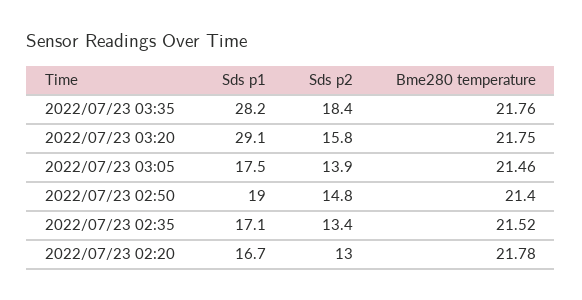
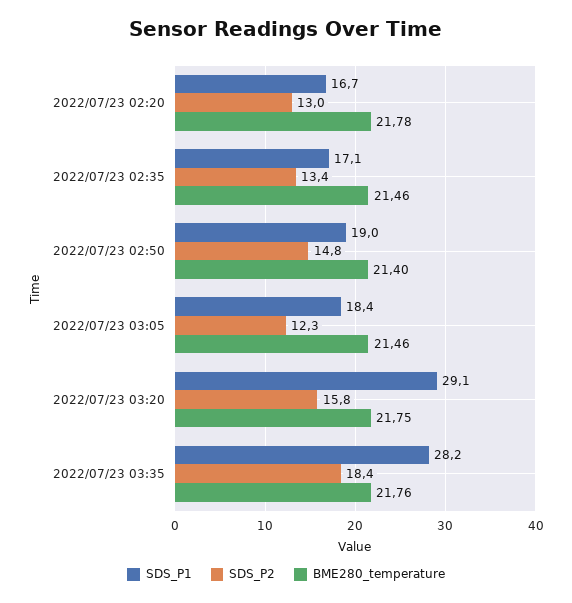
Sds p1, 2022/07/23 03:05: 17.5 -> 18.4
Sds p2, 2022/07/23 03:05: 13.9 -> 12.3
Bme280 temperature, 2022/07/23 02:35: 21.52 -> 21.46

